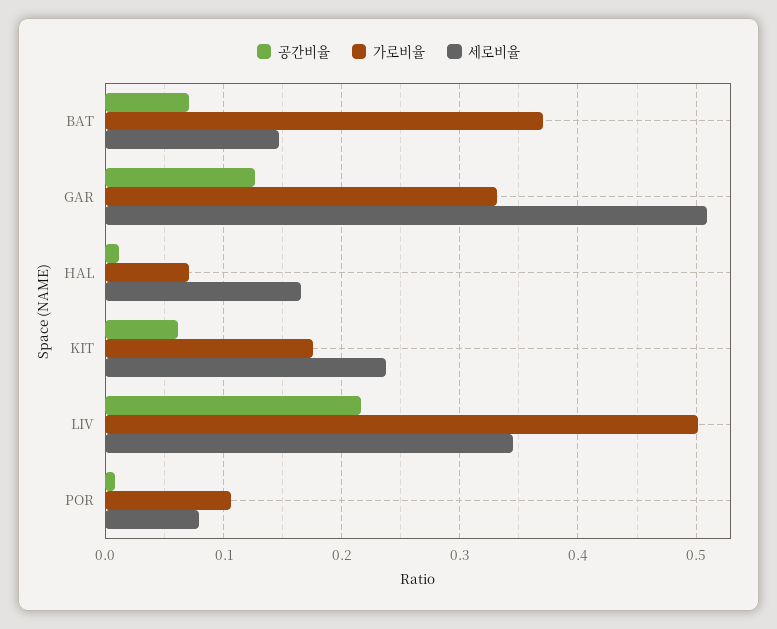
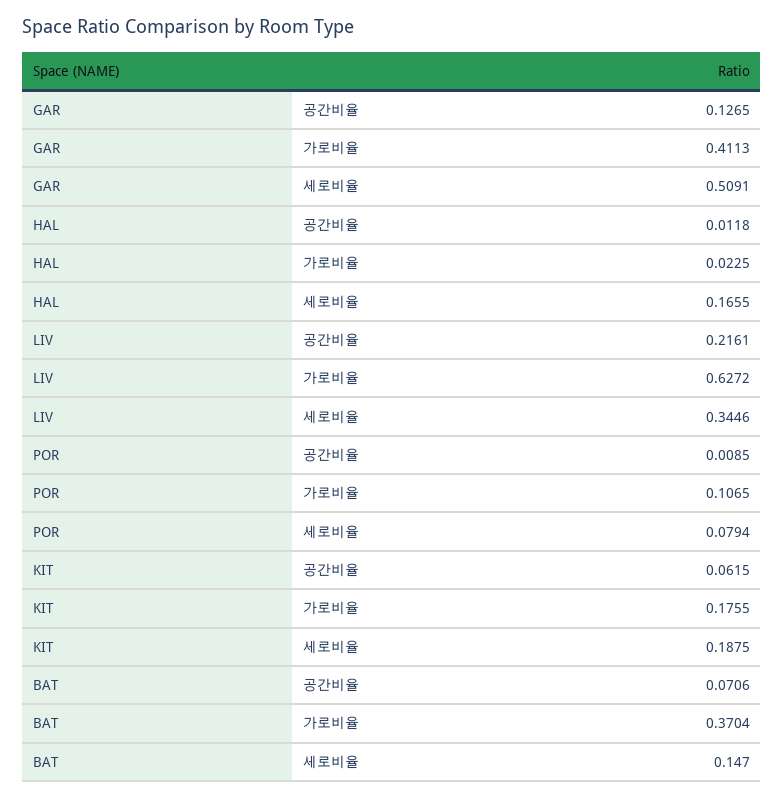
가로비율, GAR: 0.33 -> 0.4113
가로비율, HAL: 0.07 -> 0.0225
세로비율, KIT: 0.24 -> 0.1875
가로비율, LIV: 0.5 -> 0.6272

